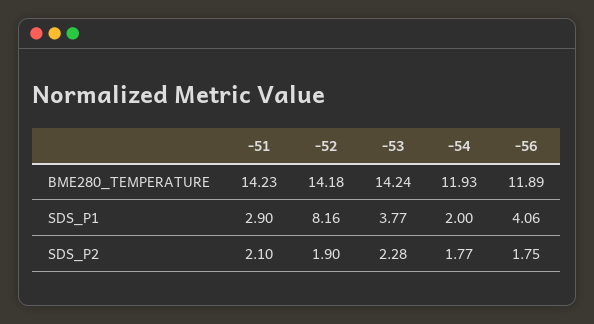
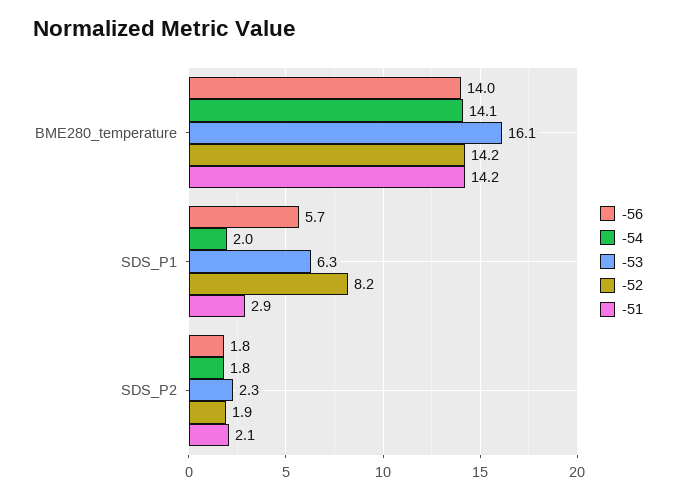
-53, BME280_TEMPERATURE: 14.24 -> 16.1
-54, BME280_TEMPERATURE: 11.93 -> 14.1
-56, BME280_TEMPERATURE: 11.89 -> 14
-53, SDS_P1: 3.77 -> 6.3
-56, SDS_P1: 4.06 -> 5.7

